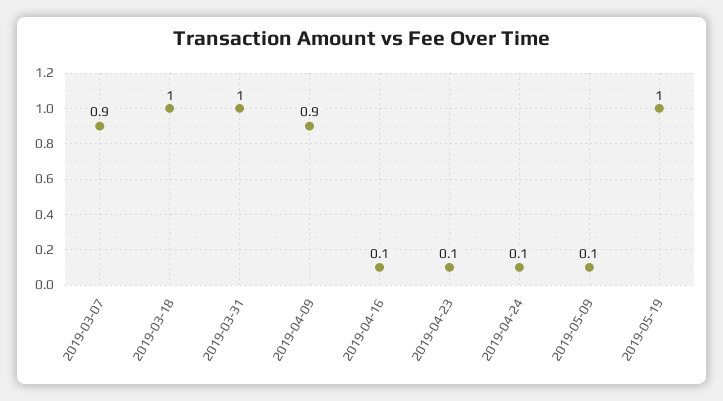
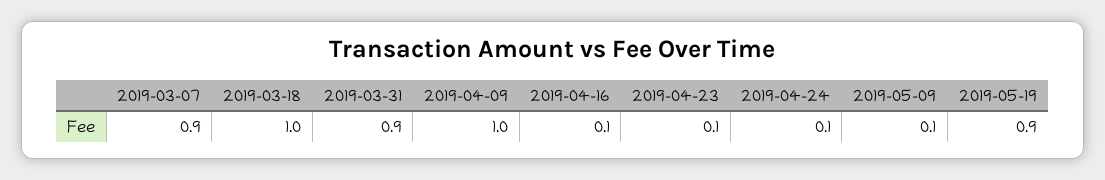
2019-03-31: 1 -> 0.9
2019-04-09: 0.9 -> 1
2019-05-19: 1 -> 0.9

